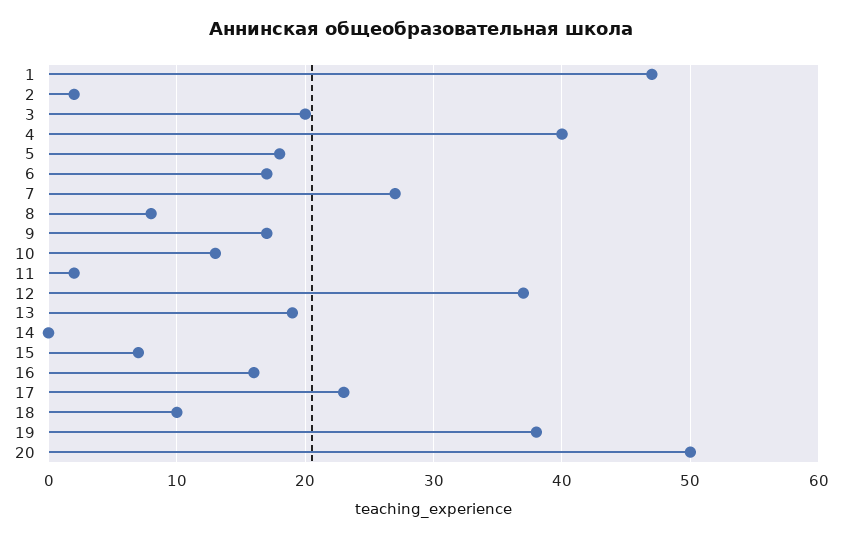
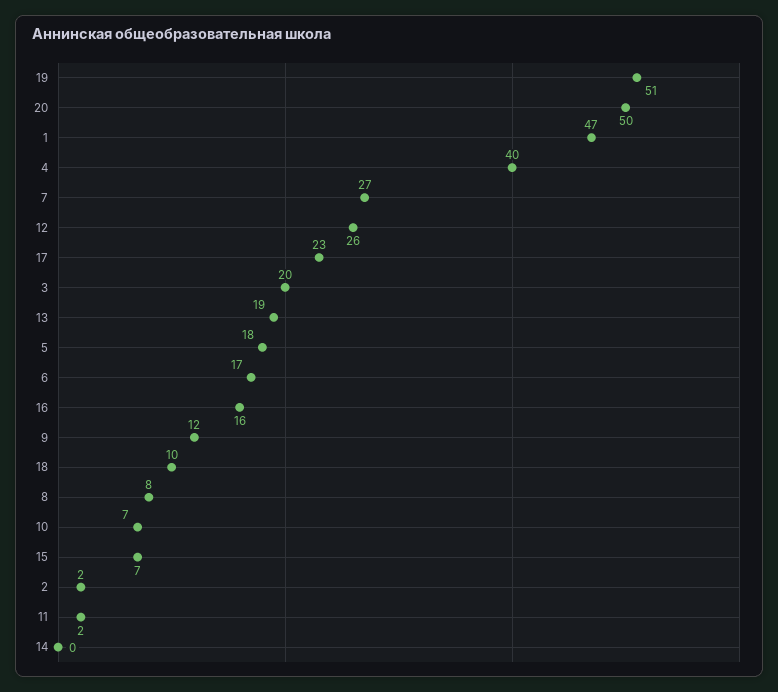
9: 17 -> 12
10: 13 -> 7
12: 37 -> 26
19: 38 -> 51

